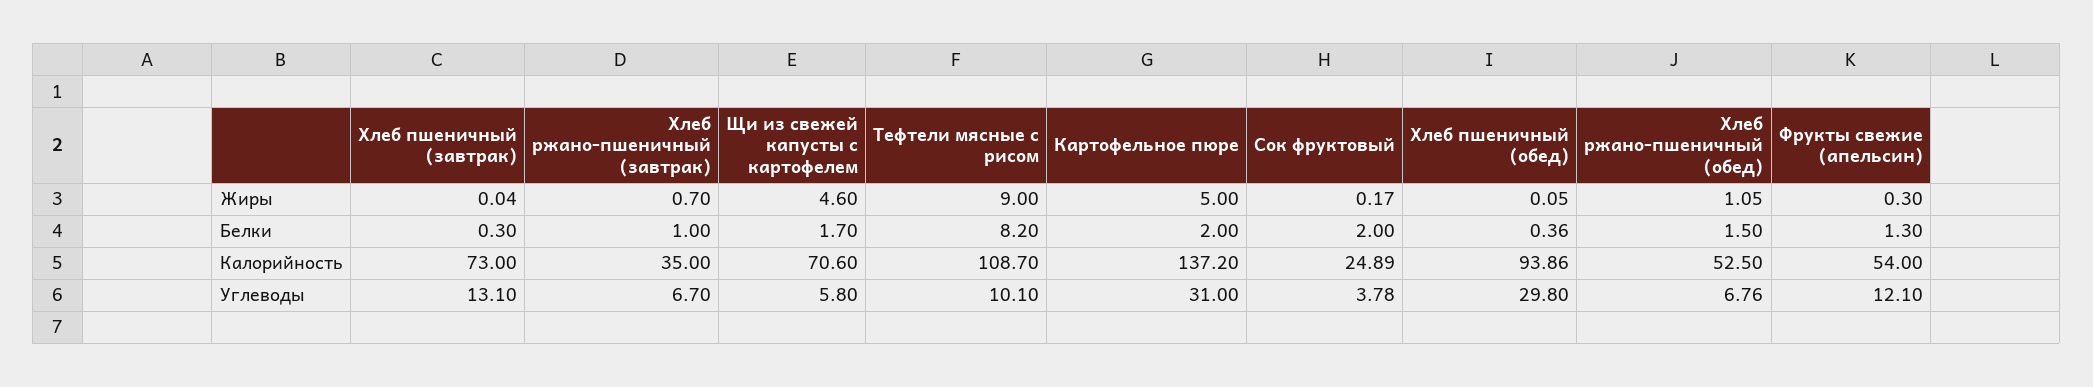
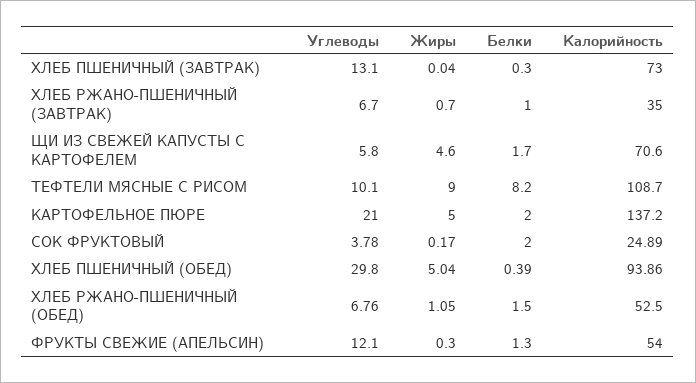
Хлеб пшеничный (обед), Жиры: 0.05 -> 5.04
Хлеб пшеничный (обед), Белки: 0.36 -> 0.39
Картофельное пюре, Углеводы: 31 -> 21

